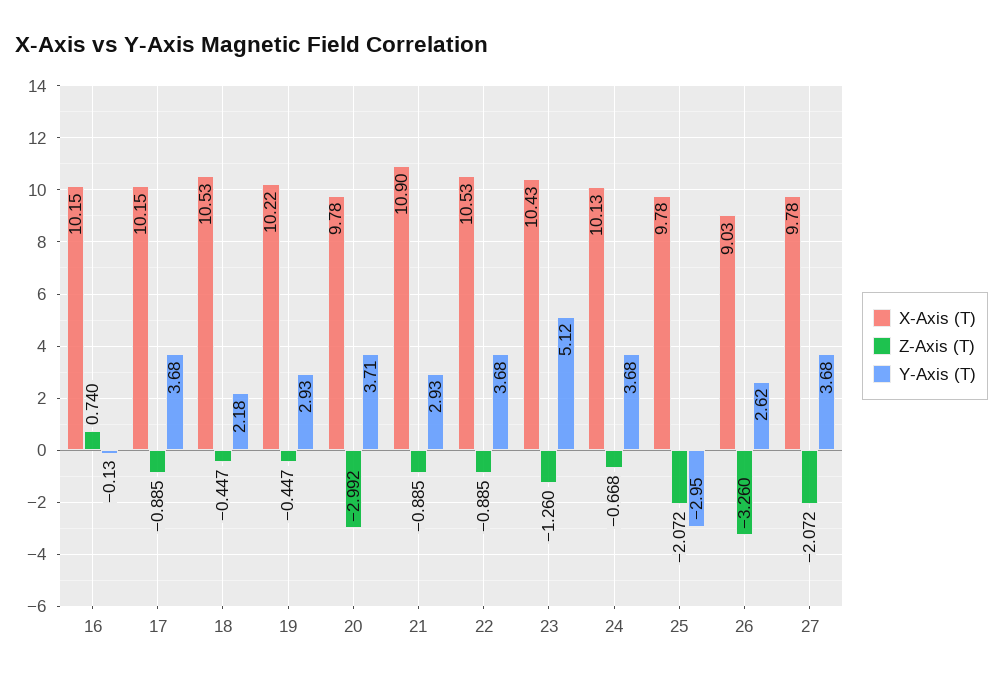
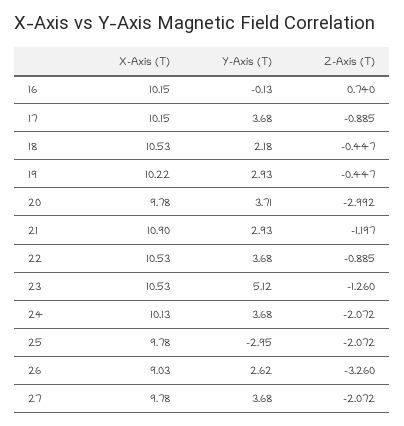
Z-Axis (T), 21: -0.885 -> -1.197
X-Axis (T), 23: 10.43 -> 10.53
Z-Axis (T), 24: -0.668 -> -2.072

